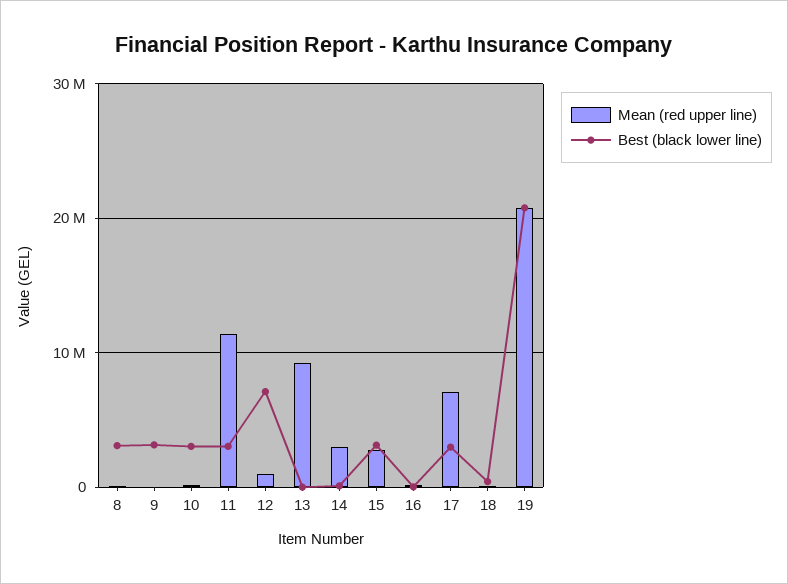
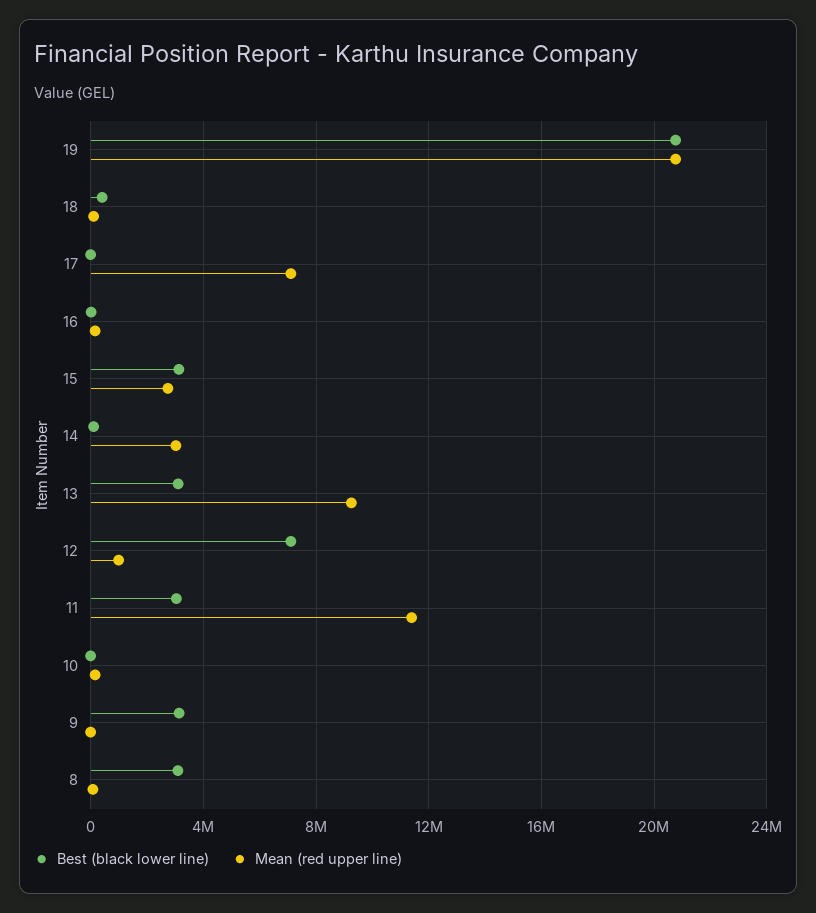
Best (black lower line), 10: 3000000 -> 0
Best (black lower line), 13: 0 -> 3000000
Best (black lower line), 17: 3000000 -> 0

